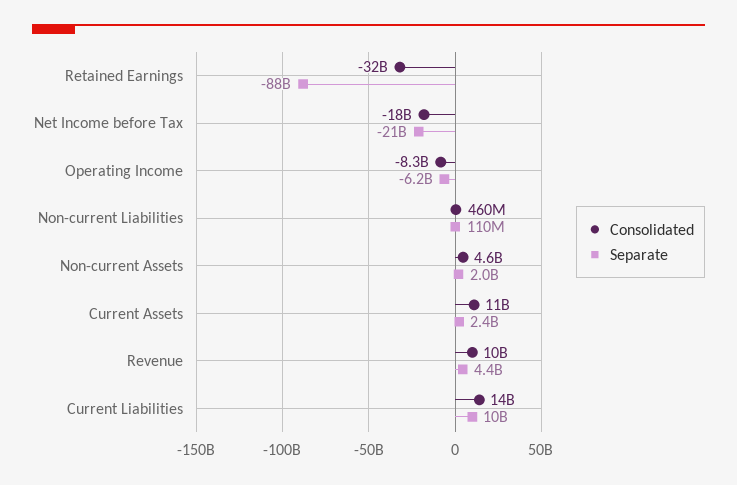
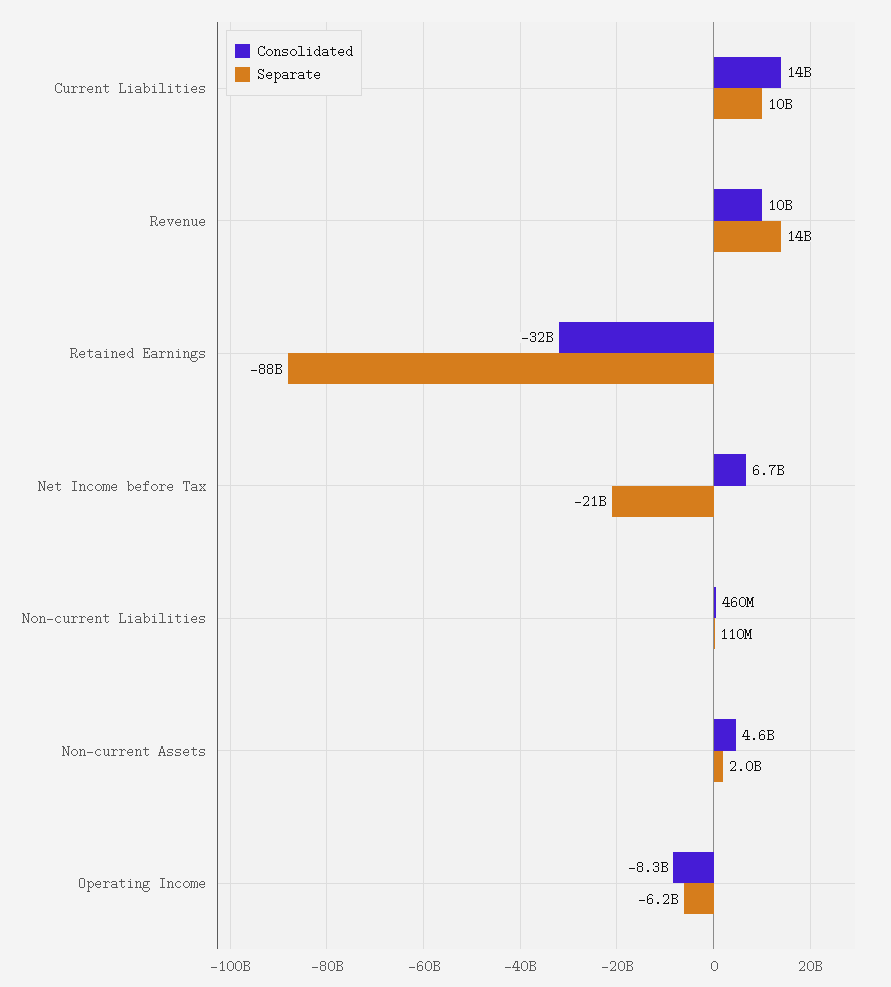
Consolidated, Net Income before Tax: -18000000000 -> 6700000000
Consolidated, Current Assets: 11000000000 -> none
Separate, Current Assets: 2400000000 -> none
Separate, Revenue: 4400000000 -> 14000000000

